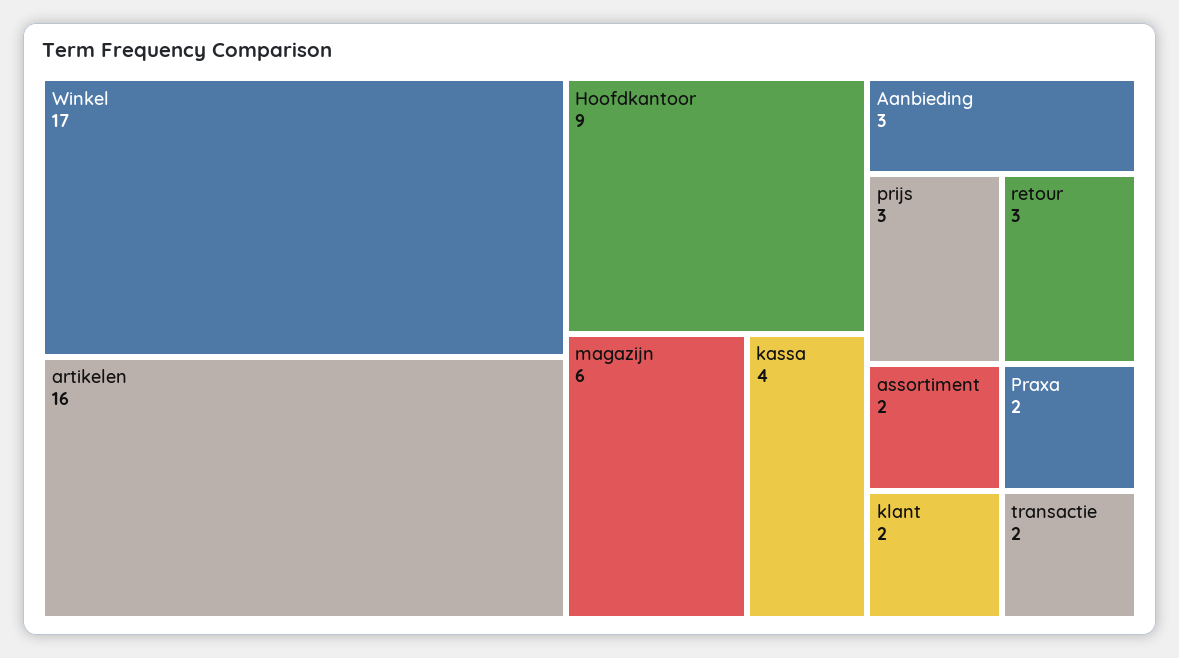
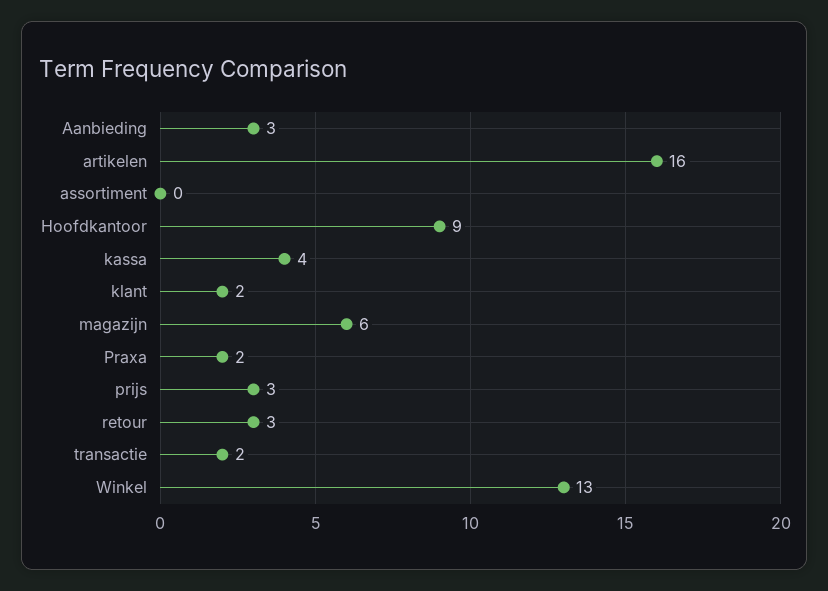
Winkel: 17 -> 13
assortiment: 2 -> 0

